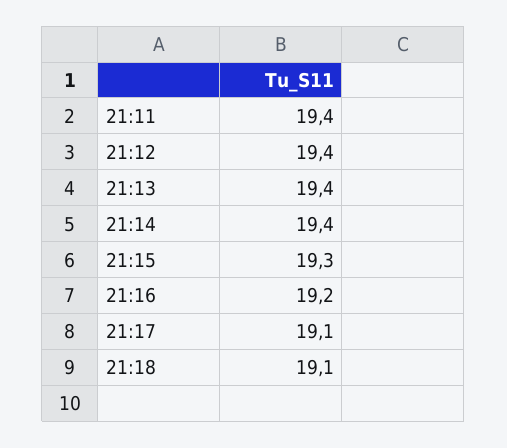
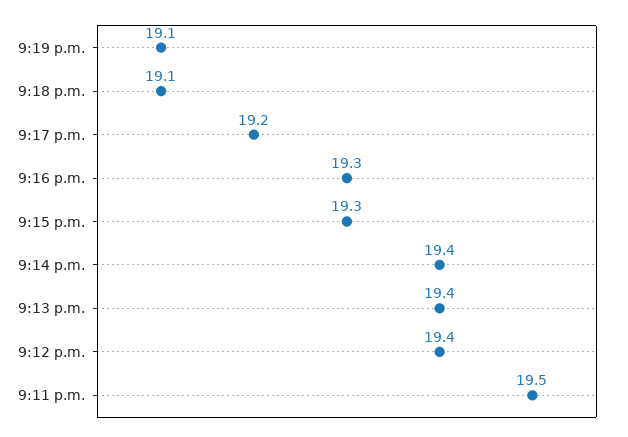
21:11: 19.4 -> 19.5
21:16: 19.2 -> 19.3
21:17: 19.1 -> 19.2
9:19 p.m.: none -> 19.1

